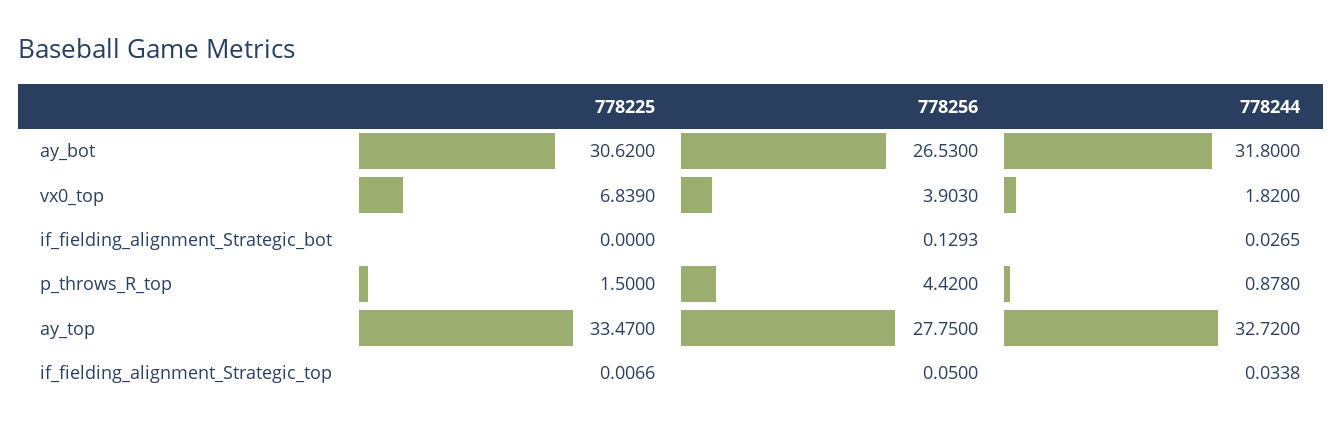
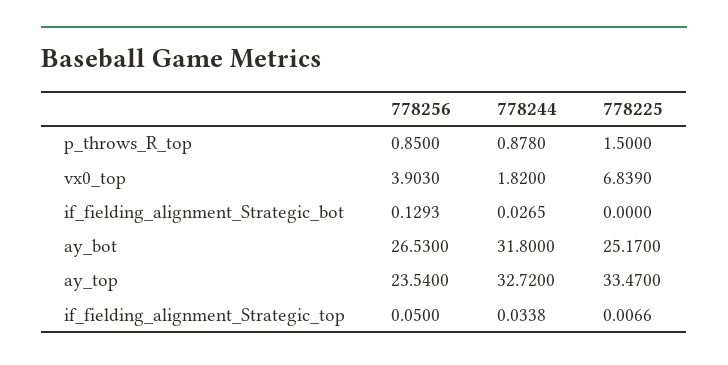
778225, ay_bot: 30.62 -> 25.17
778256, p_throws_R_top: 4.42 -> 0.85
778256, ay_top: 27.75 -> 23.54

